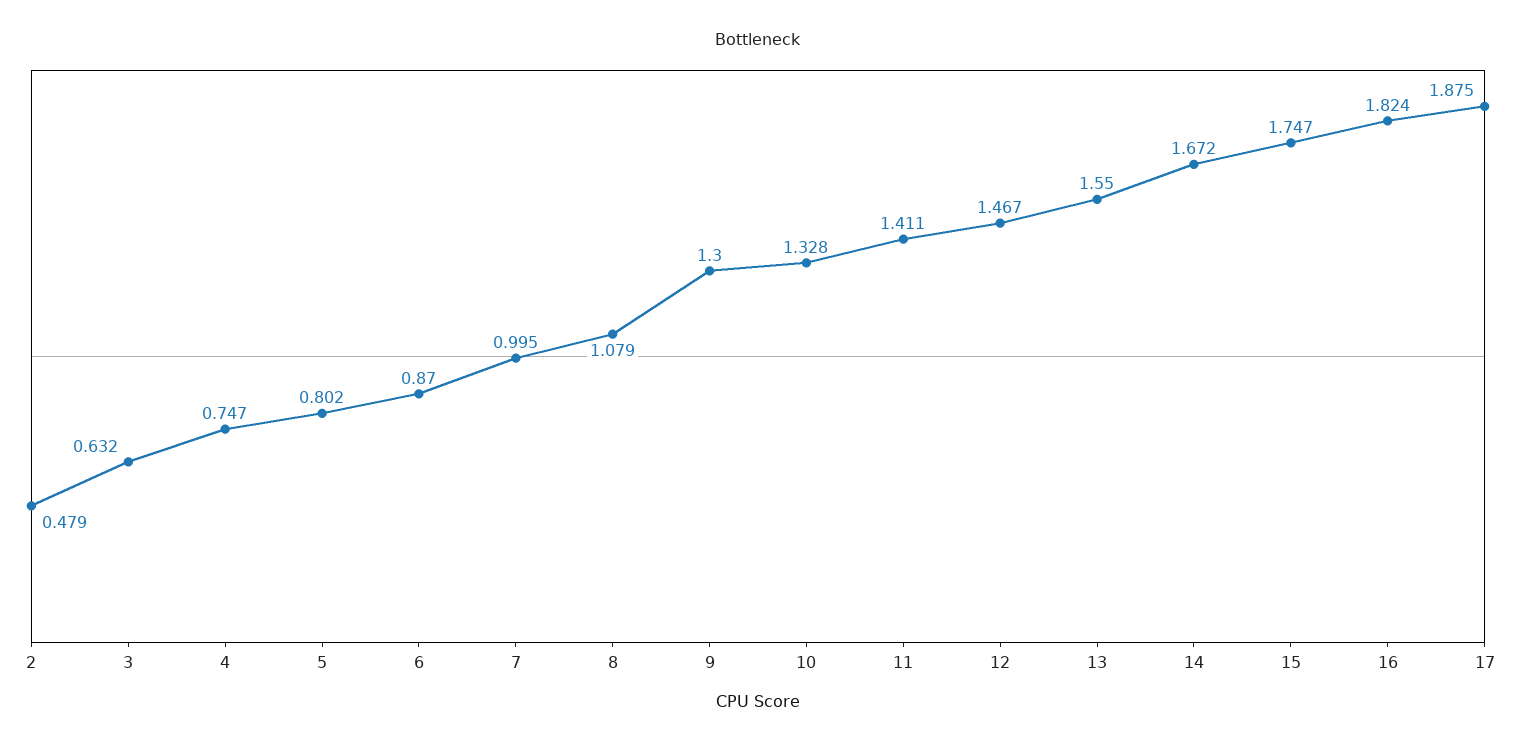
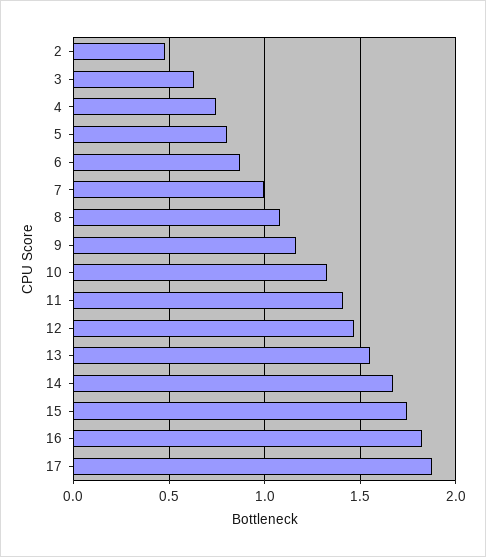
9: 1.3 -> 1.15

